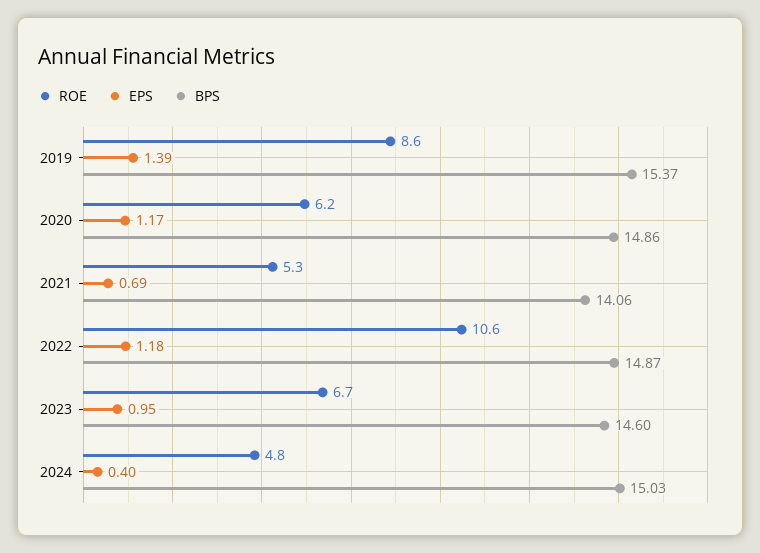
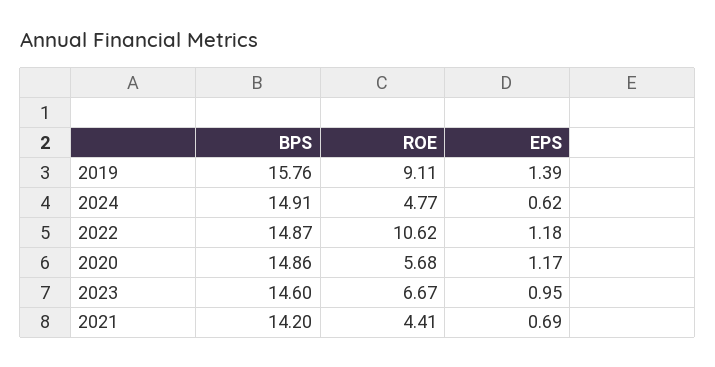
ROE, 2019: 8.6 -> 9.11
BPS, 2019: 15.37 -> 15.76
ROE, 2020: 6.2 -> 5.68
ROE, 2021: 5.3 -> 4.41
BPS, 2021: 14.06 -> 14.2
EPS, 2024: 0.4 -> 0.62
BPS, 2024: 15.03 -> 14.91

